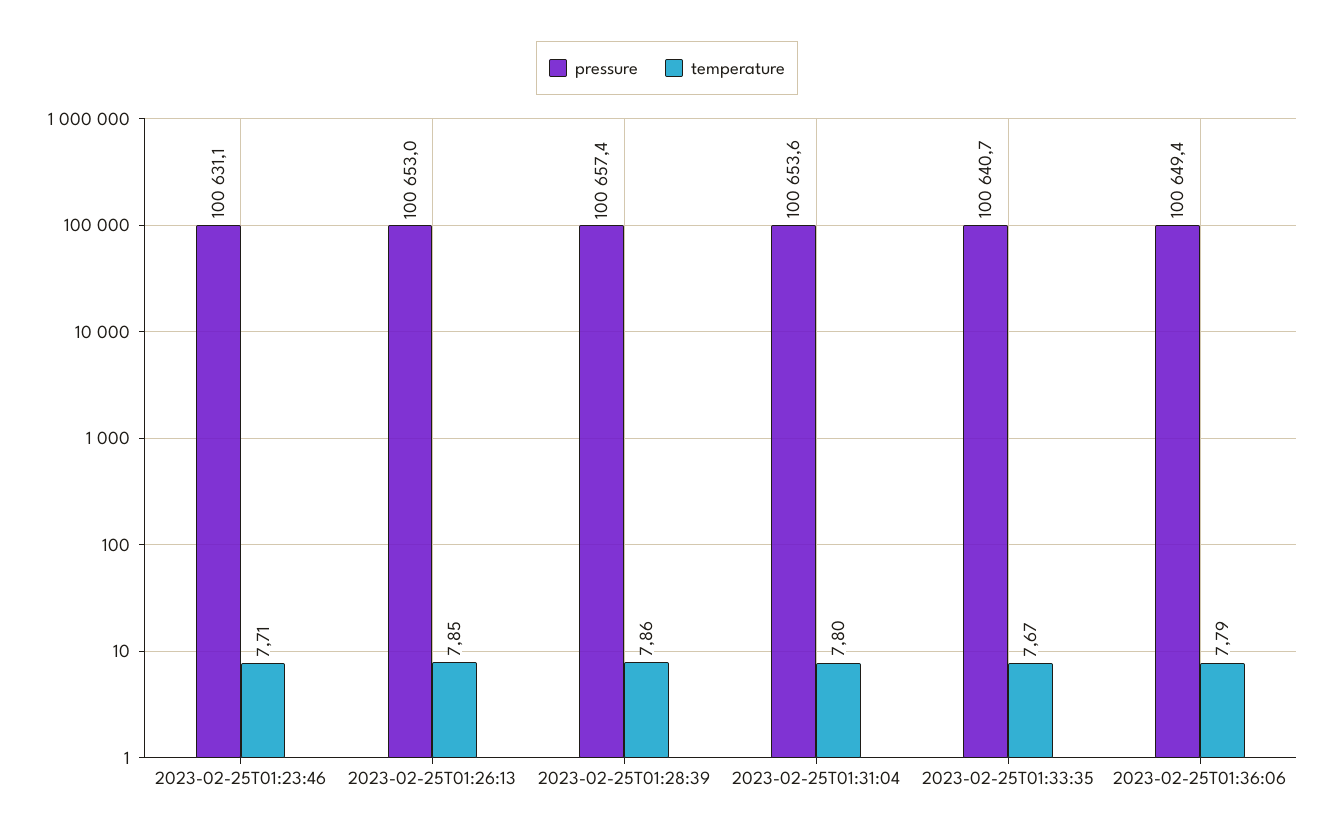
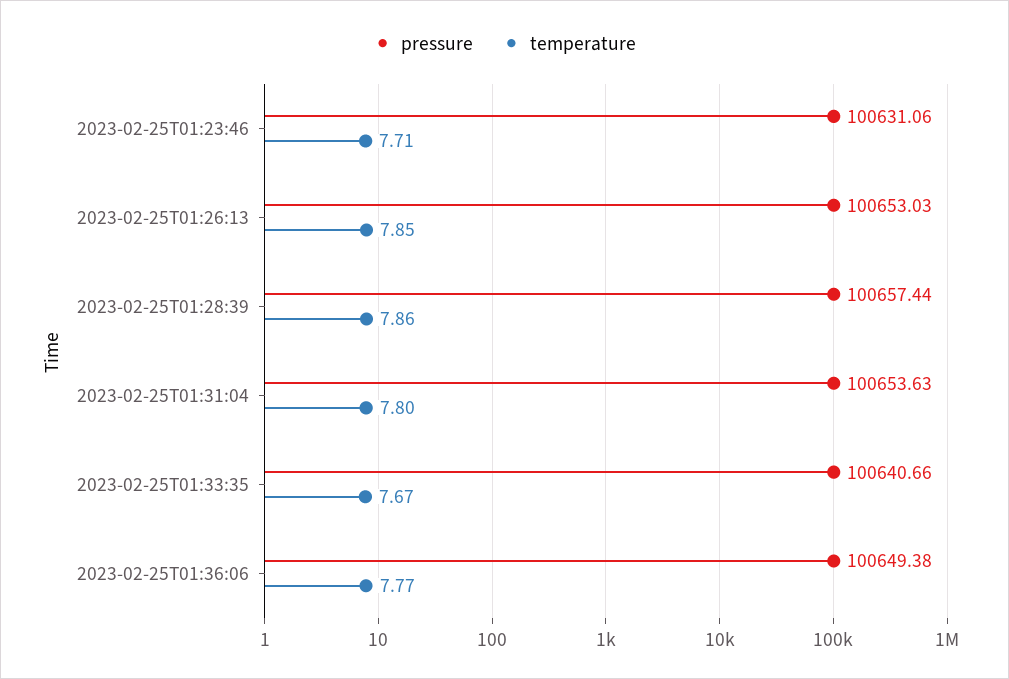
temperature, 2023-02-25T01:36:06: 7.79 -> 7.77

